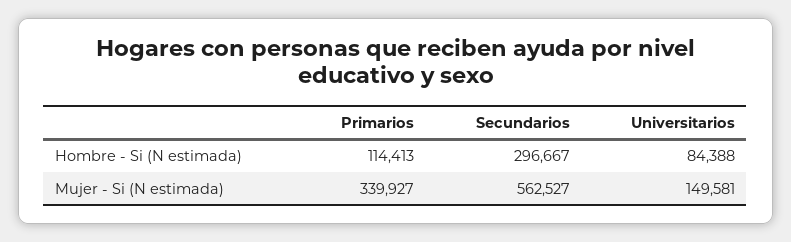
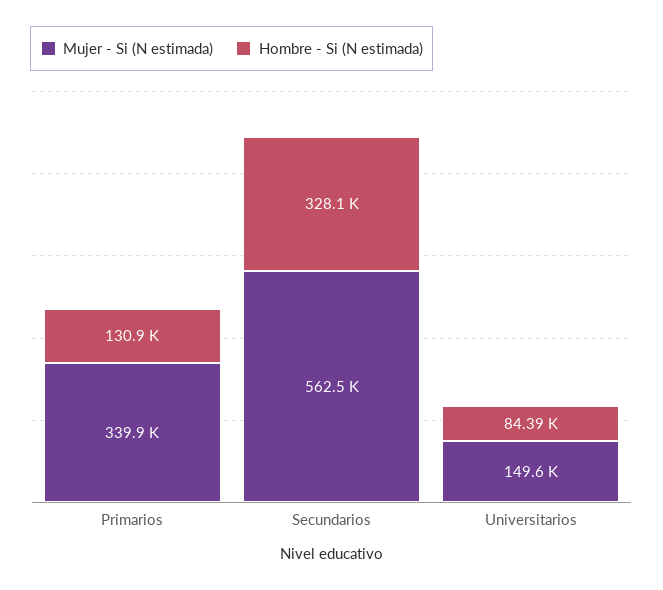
Hombre - Si (N estimada), Primarios: 114413 -> 130900
Hombre - Si (N estimada), Secundarios: 296667 -> 328100

